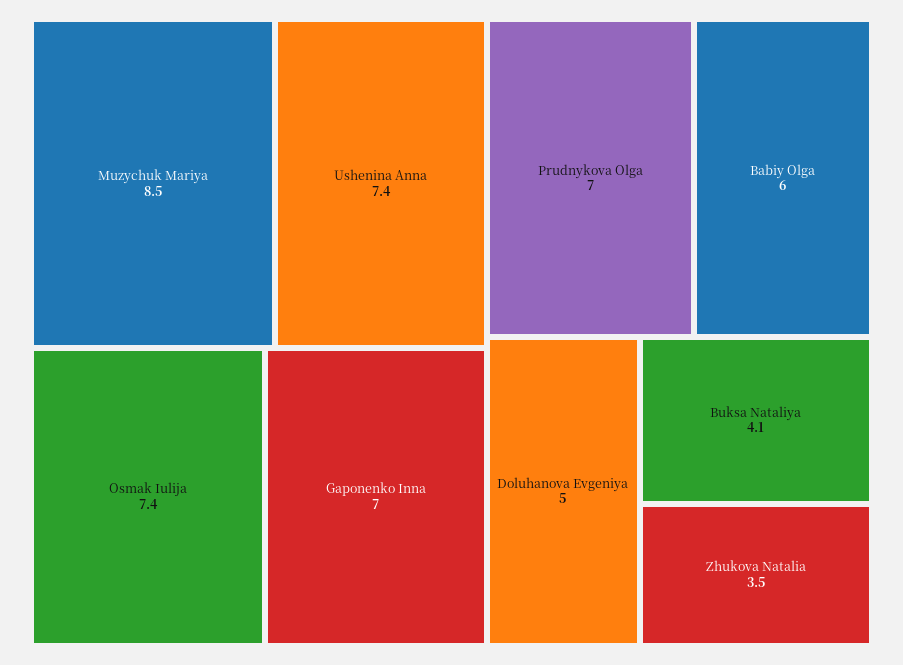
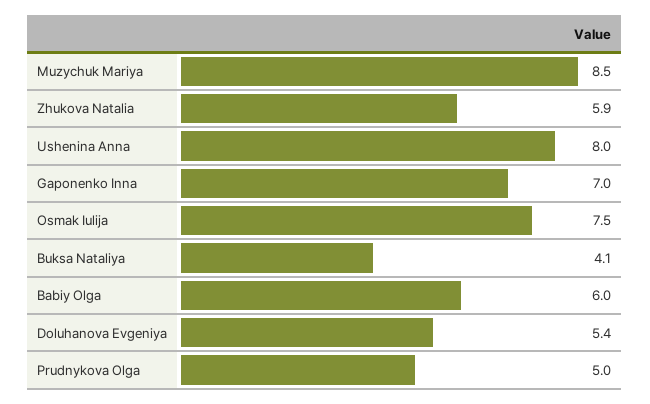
Ushenina Anna: 7.4 -> 8
Osmak Iulija: 7.4 -> 7.5
Prudnykova Olga: 7 -> 5
Doluhanova Evgeniya: 5 -> 5.4
Zhukova Natalia: 3.5 -> 5.9

